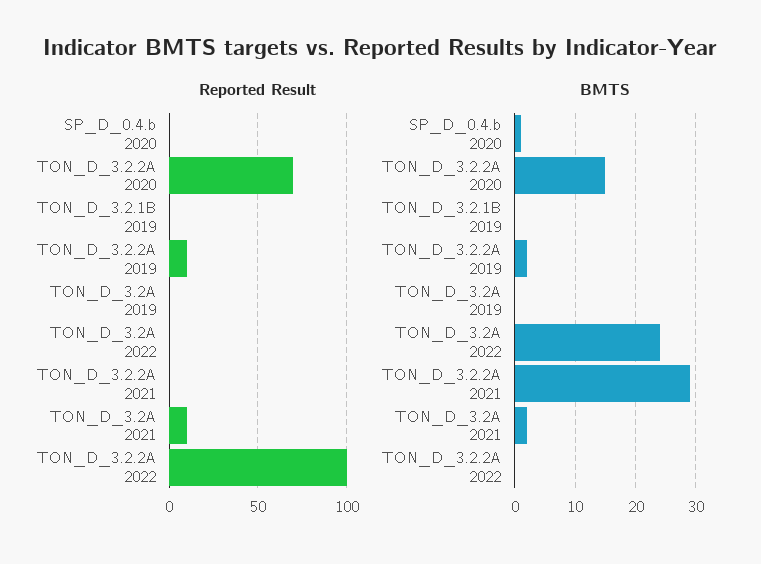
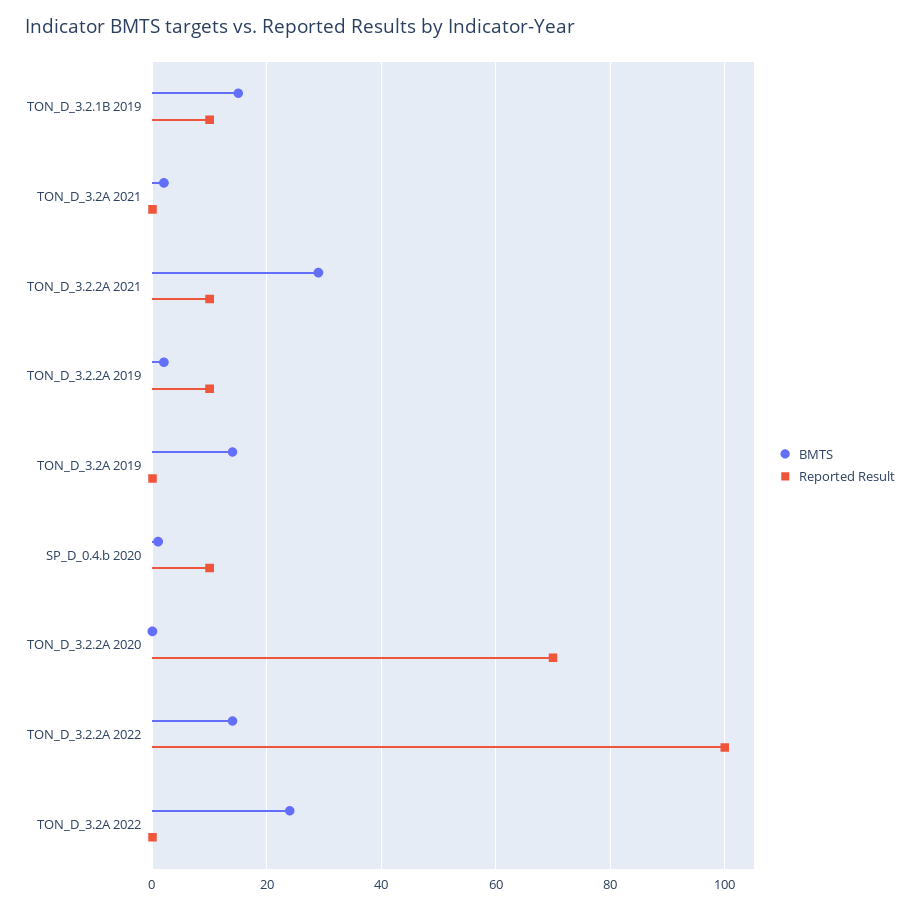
Reported Result, SP_D_0.4.b 2020: 0 -> 10
Reported Result, TON_D_3.2.1B 2019: 0 -> 10
Reported Result, TON_D_3.2.2A 2021: 0 -> 10
Reported Result, TON_D_3.2A 2021: 10 -> 0
BMTS, TON_D_3.2.2A 2020: 15 -> 0
BMTS, TON_D_3.2.1B 2019: 0 -> 15
BMTS, TON_D_3.2A 2019: 0 -> 15
BMTS, TON_D_3.2.2A 2022: 0 -> 15

